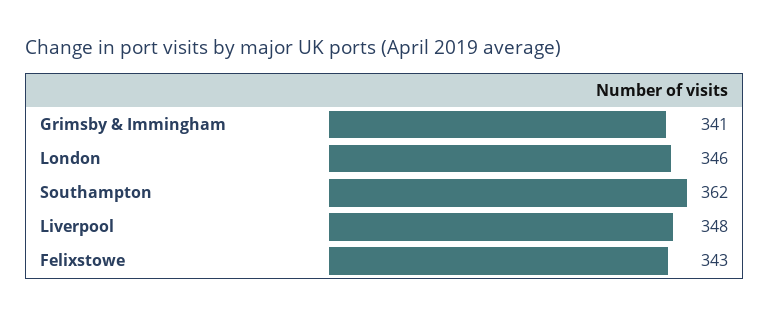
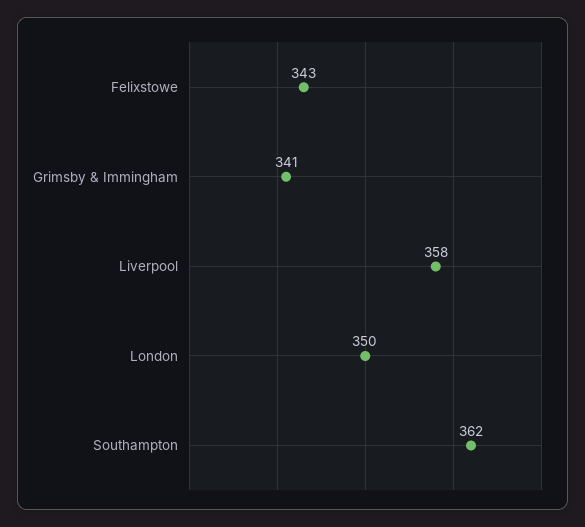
London: 346 -> 350
Liverpool: 348 -> 358

